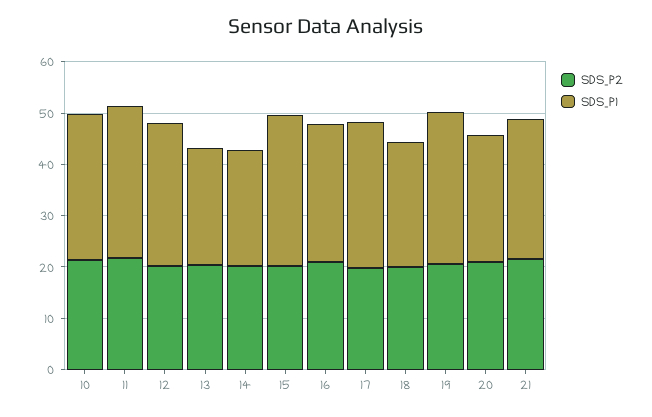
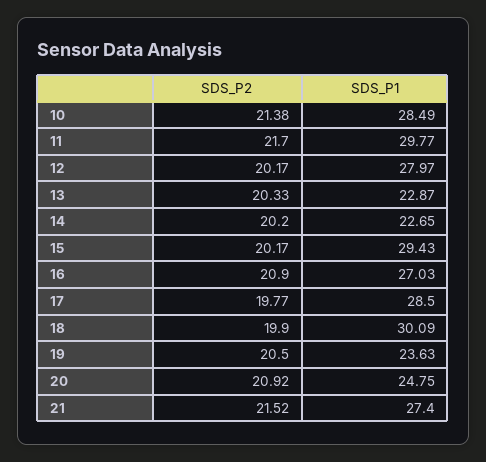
SDS_P1, 18: 24 -> 30.09
SDS_P1, 19: 30 -> 23.63

